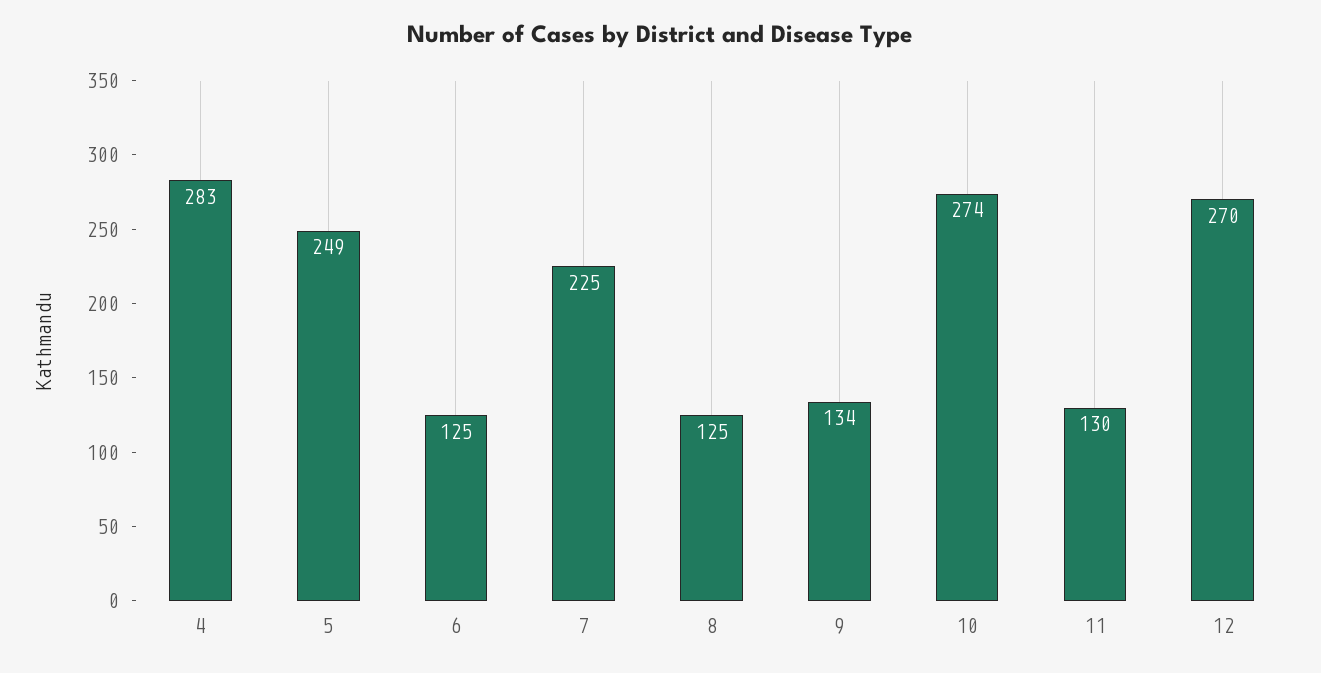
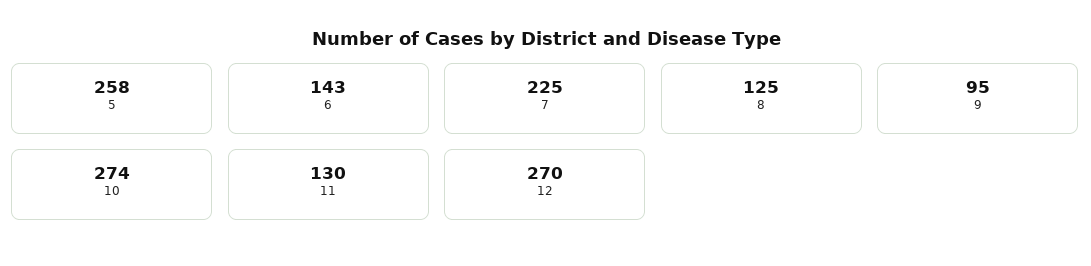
4: 283 -> none
5: 249 -> 258
6: 125 -> 143
9: 134 -> 95

